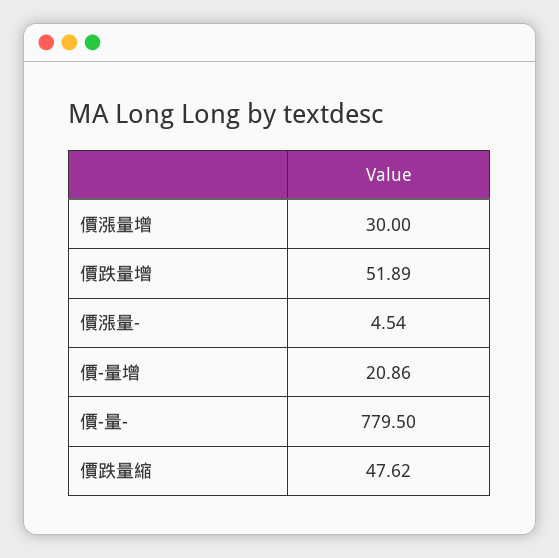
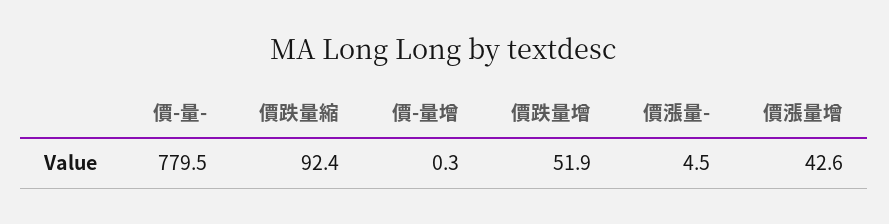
價漲量增: 30 -> 42.6
價-量增: 20.86 -> 0.3
價跌量縮: 47.62 -> 92.4

